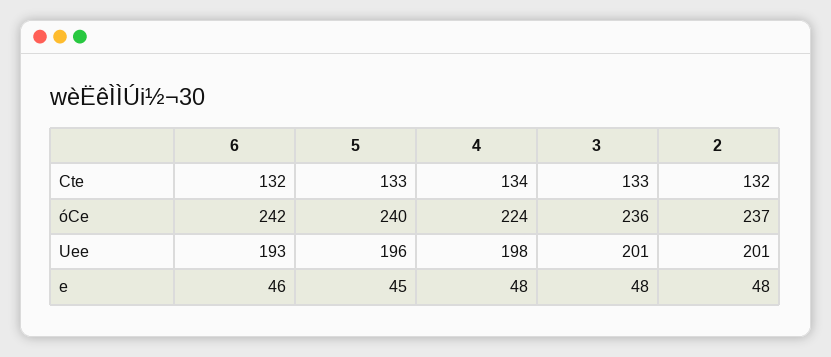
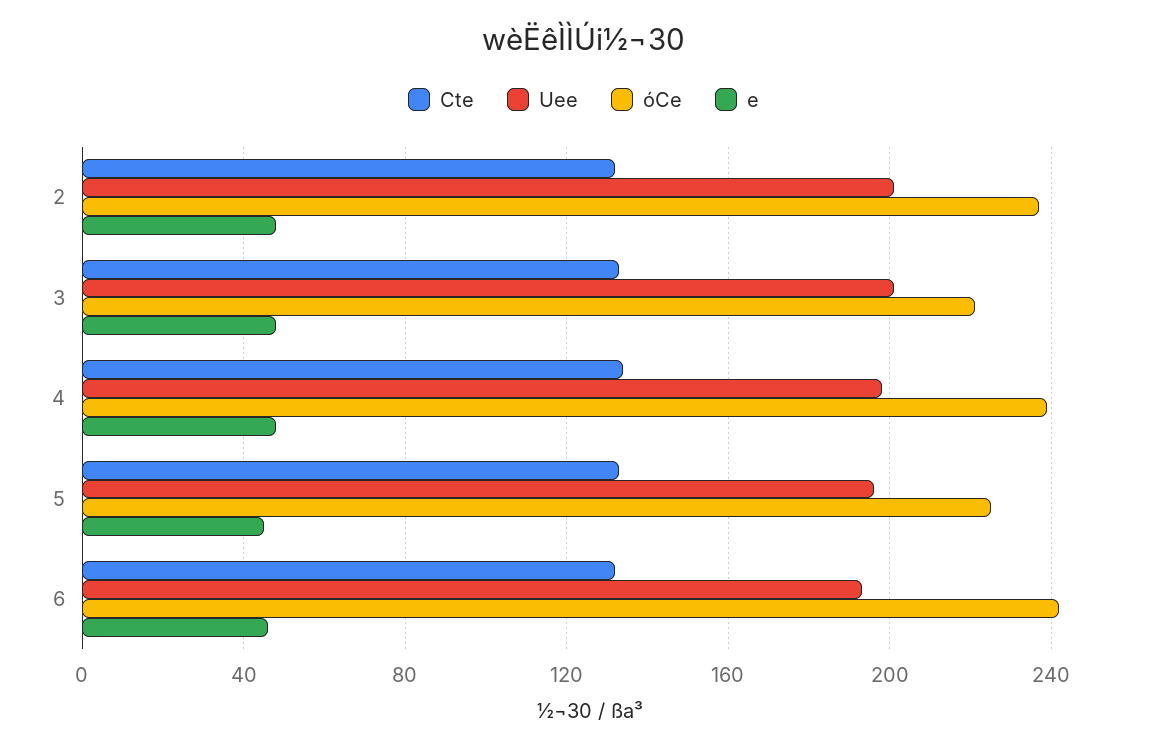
óCe, 5: 240 -> 225
óCe, 4: 224 -> 240
óCe, 3: 236 -> 220

